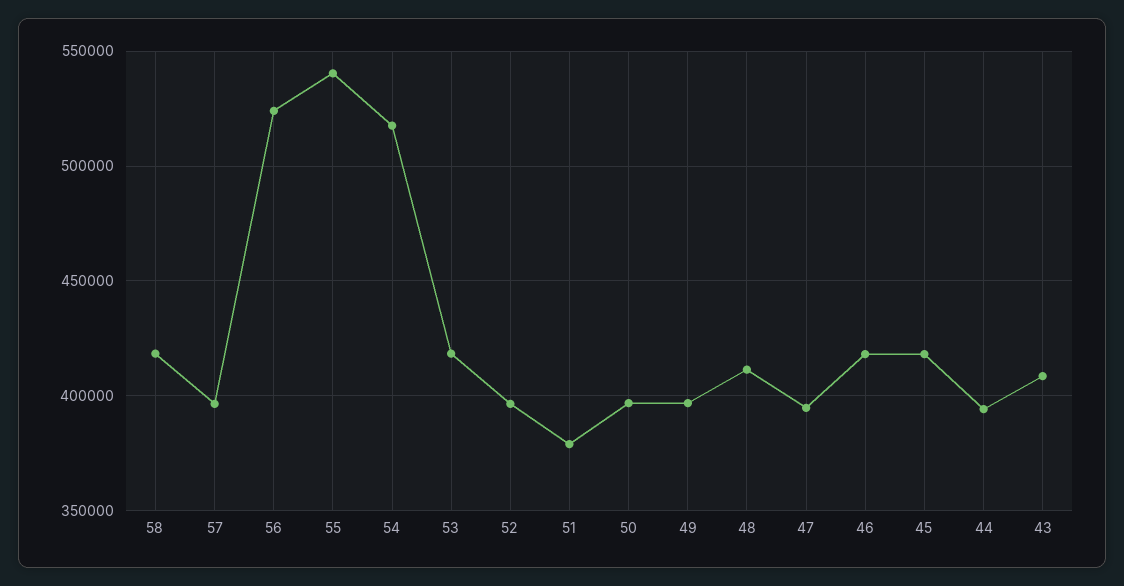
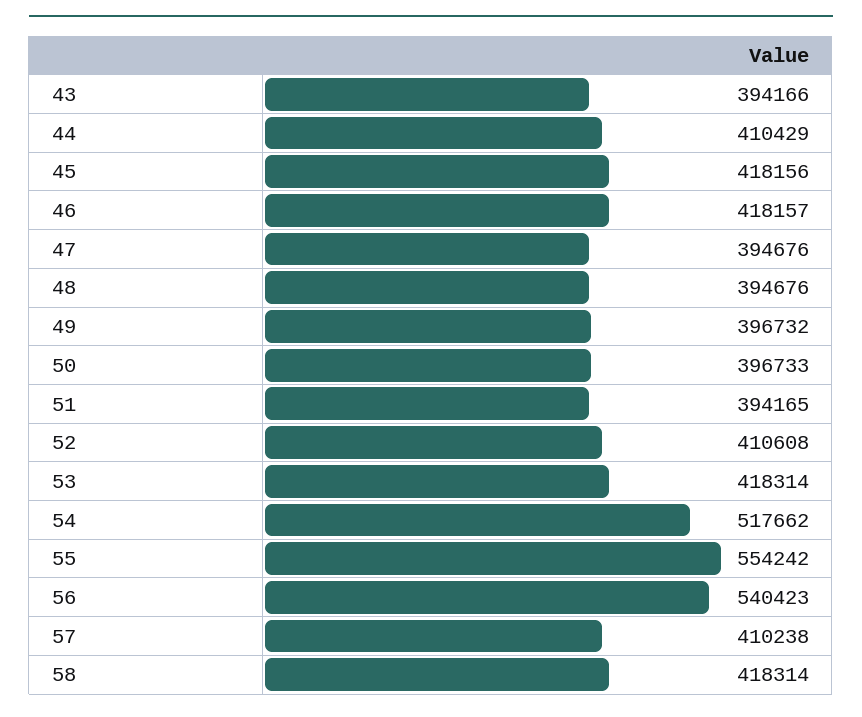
57: 395000 -> 410238
56: 525000 -> 540423
55: 540000 -> 554242
52: 395000 -> 410608
51: 380000 -> 394165
48: 410000 -> 394676
44: 395000 -> 410429
43: 410000 -> 394166

